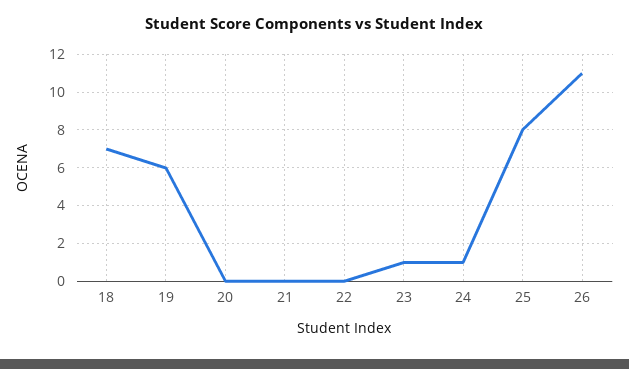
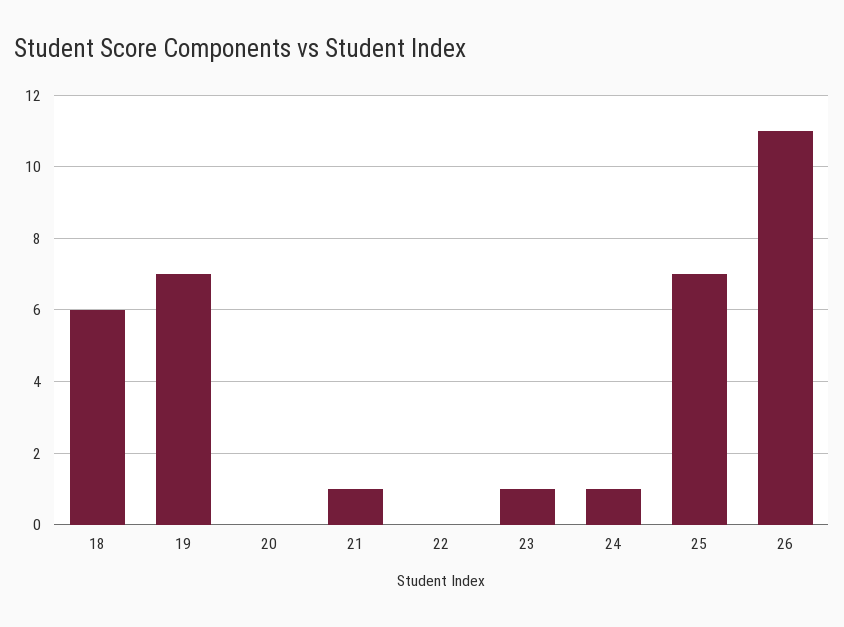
18: 7 -> 6
19: 6 -> 7
21: 0 -> 1
25: 8 -> 7

